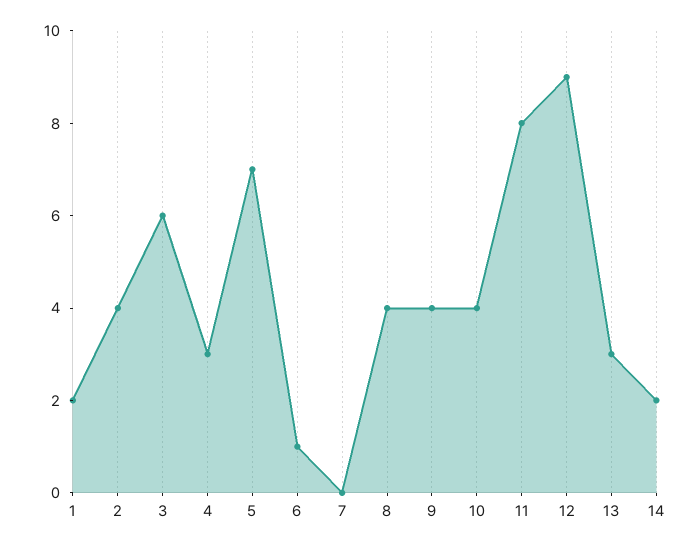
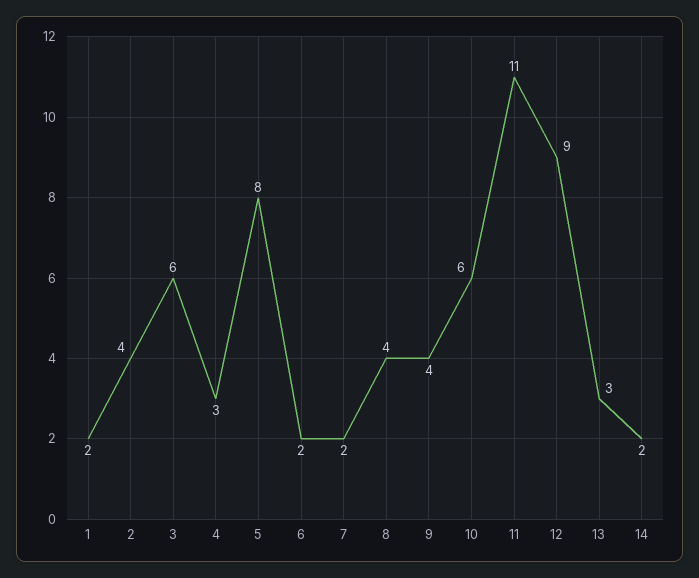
5: 7 -> 8
6: 1 -> 2
7: 0 -> 2
10: 4 -> 6
11: 8 -> 11

